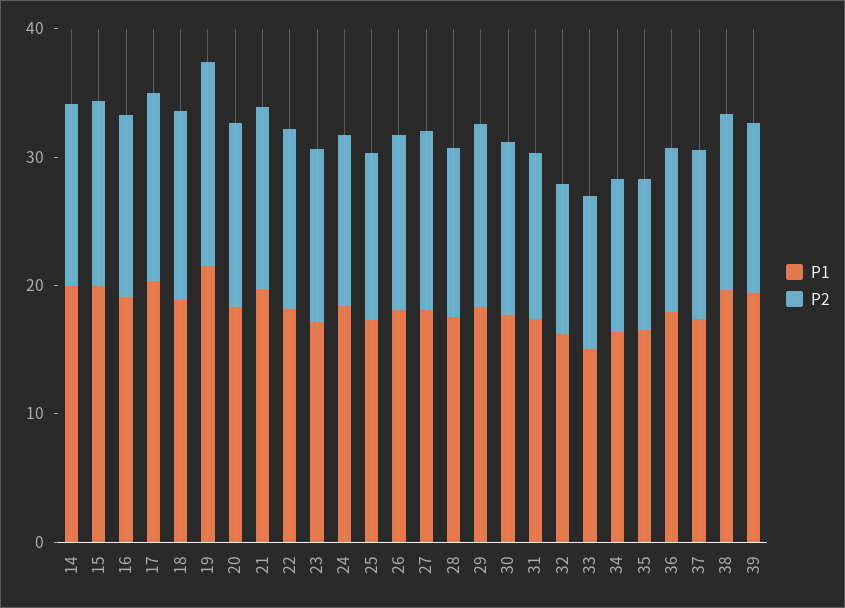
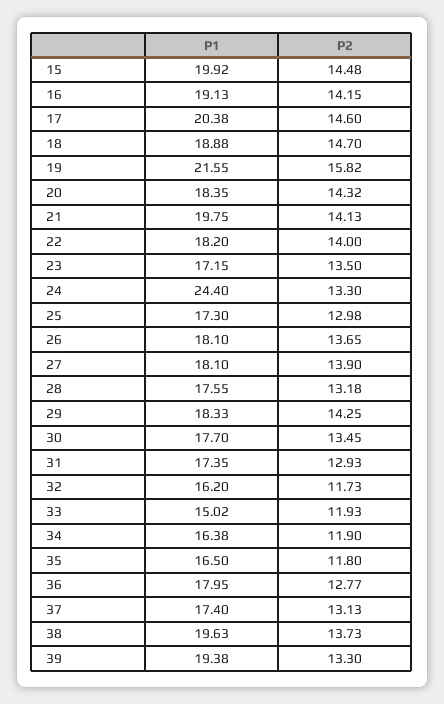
P1, 14: 20 -> none
P2, 14: 14 -> none
P1, 24: 18 -> 24.4

